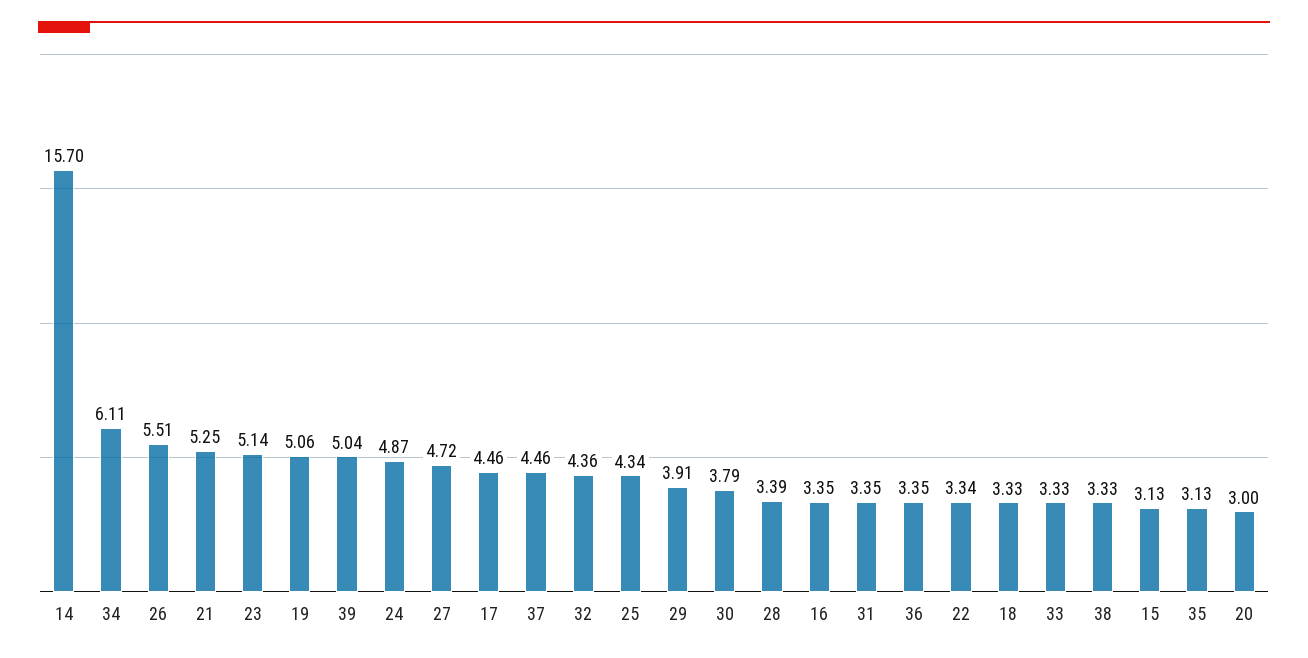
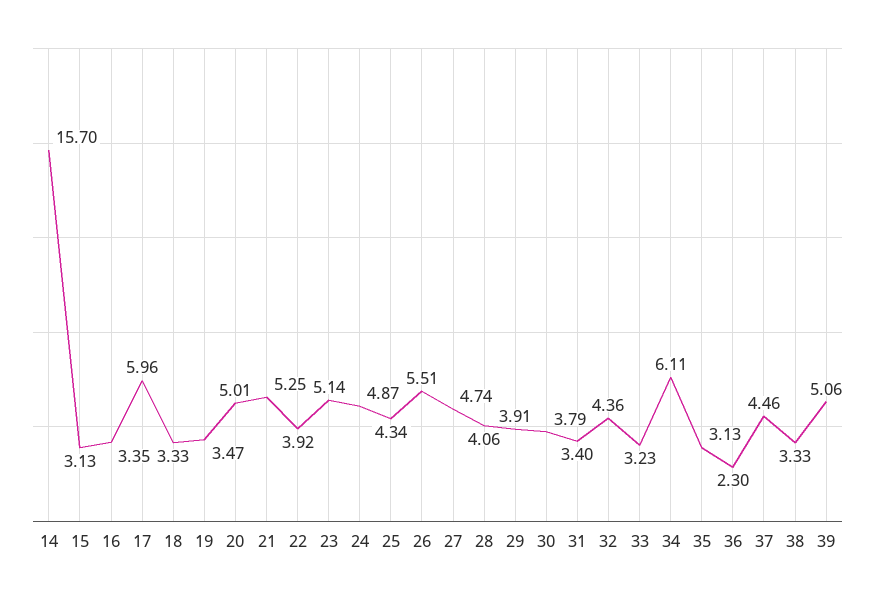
19: 5.06 -> 3.47
39: 5.04 -> 5.06
27: 4.72 -> 4.74
17: 4.46 -> 5.96
28: 3.39 -> 4.06
31: 3.35 -> 3.4
36: 3.35 -> 2.3
22: 3.34 -> 3.92
33: 3.33 -> 3.23
20: 3 -> 5.01

